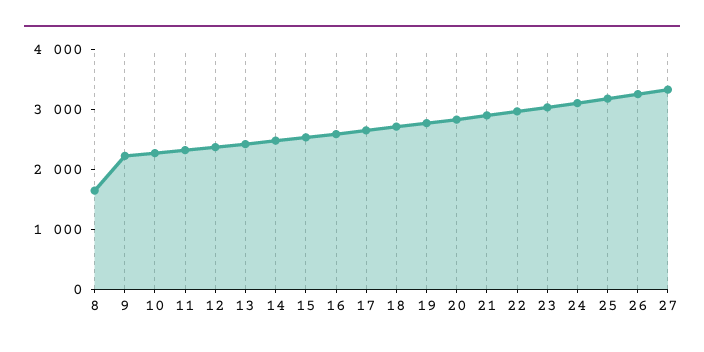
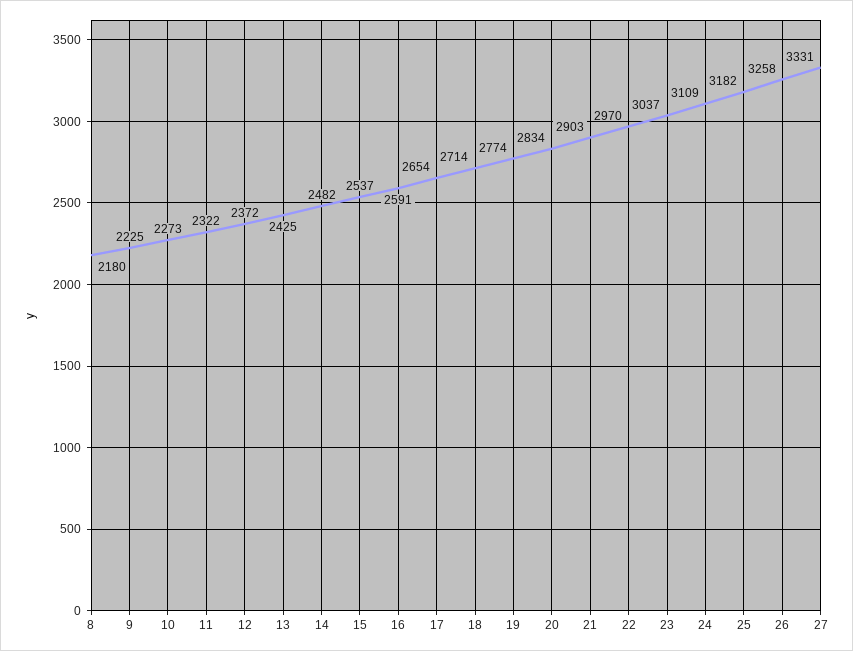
8: 1600 -> 2180

